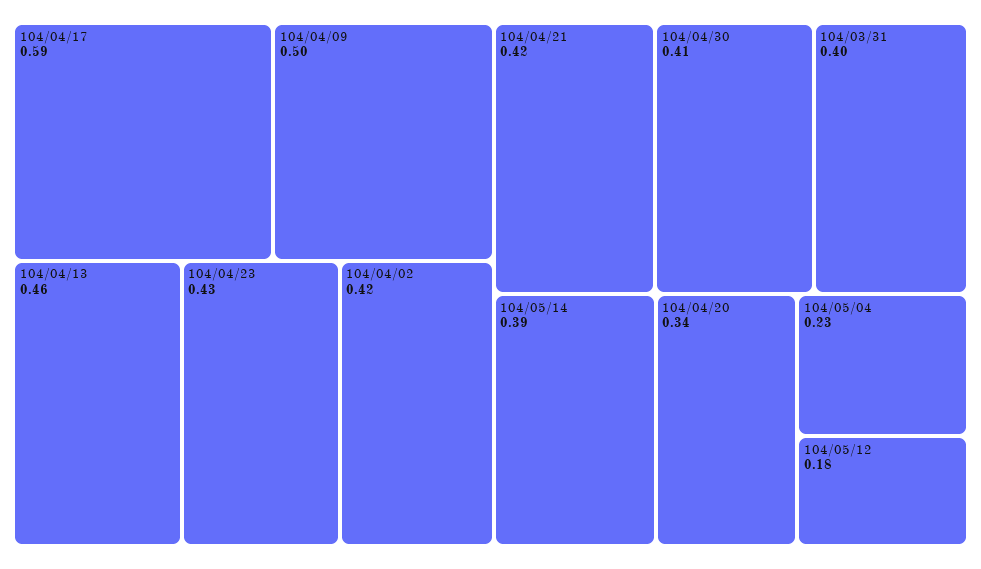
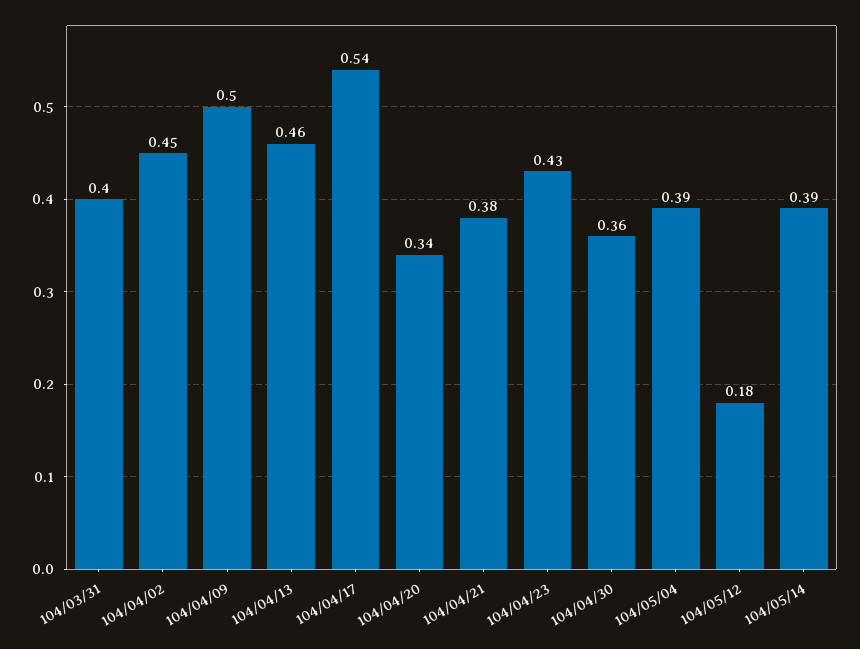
104/04/17: 0.59 -> 0.54
104/04/02: 0.42 -> 0.45
104/04/21: 0.42 -> 0.38
104/04/30: 0.41 -> 0.36
104/05/04: 0.23 -> 0.39

